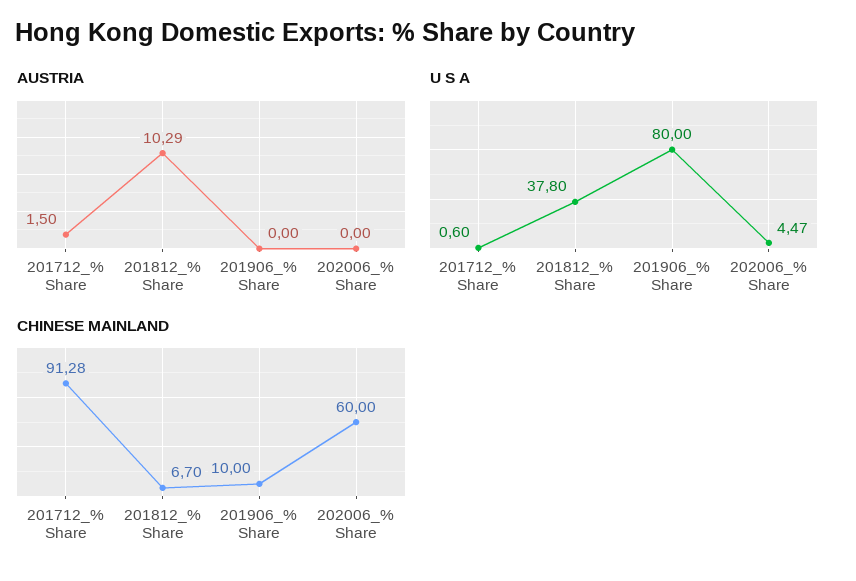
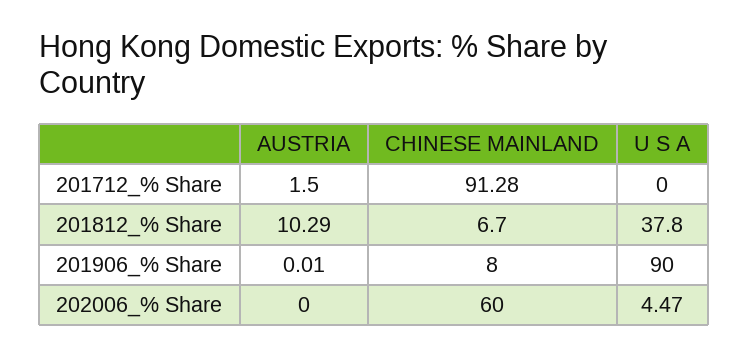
AUSTRIA, 201906_% Share: 0 -> 0.01
U S A, 201712_% Share: 0.6 -> 0
U S A, 201906_% Share: 80 -> 90
CHINESE MAINLAND, 201906_% Share: 10 -> 8

